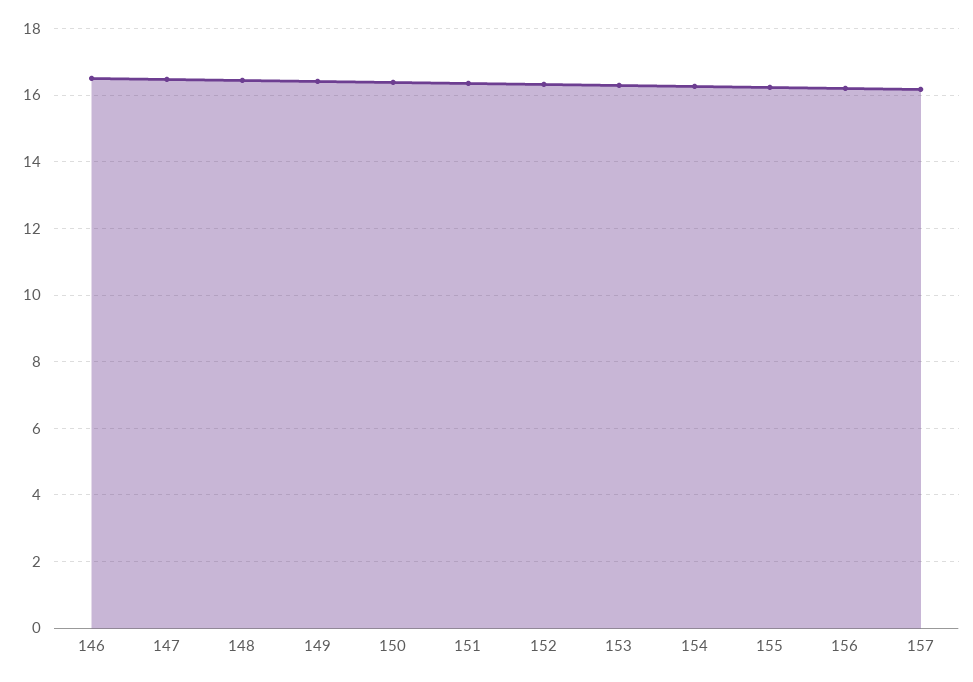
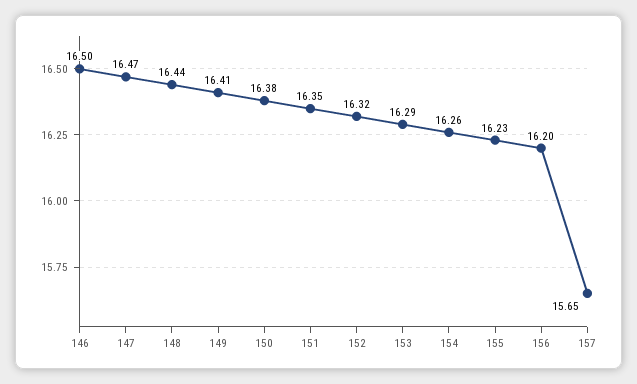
157: 16.2 -> 15.65

